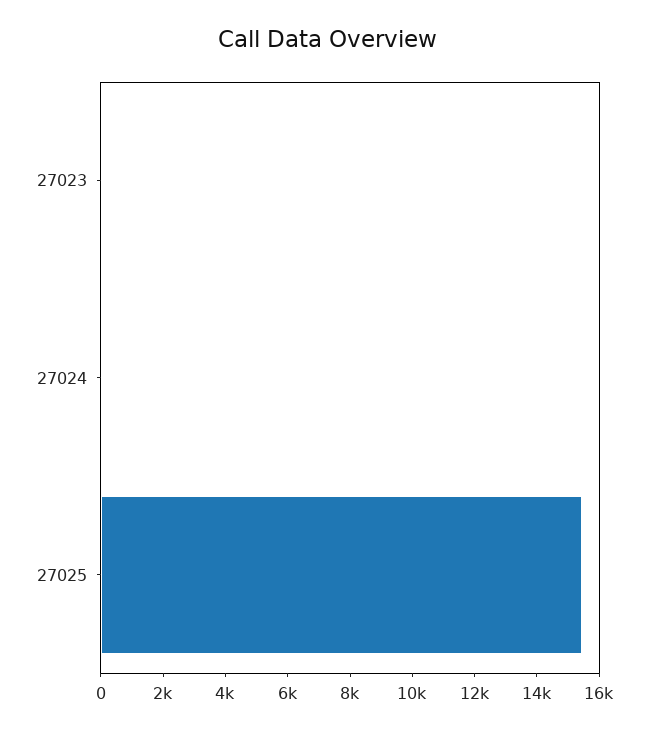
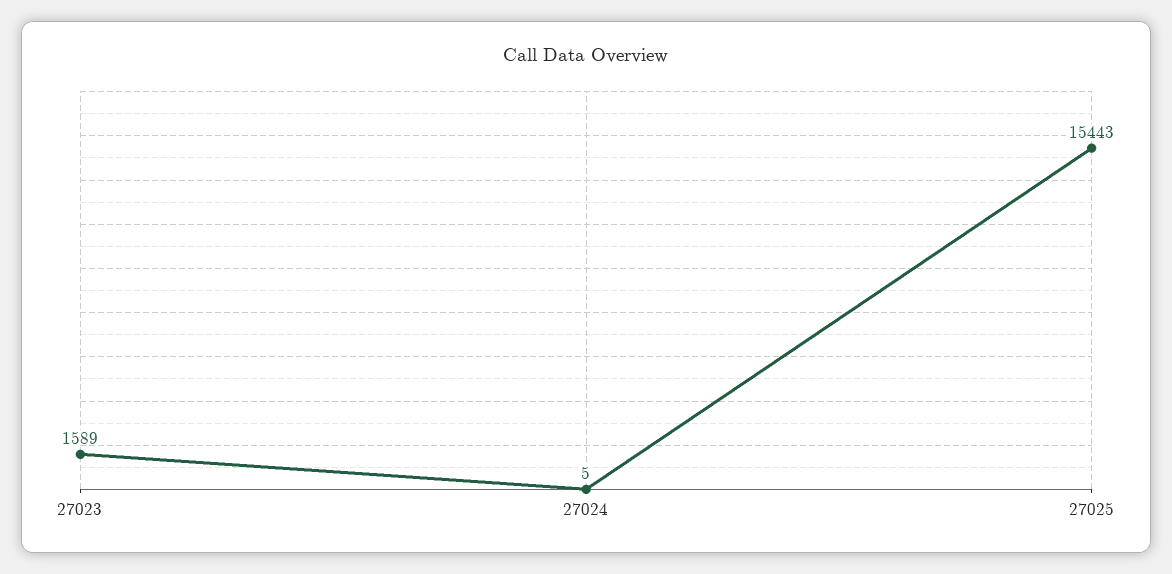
27023: 0 -> 1589

